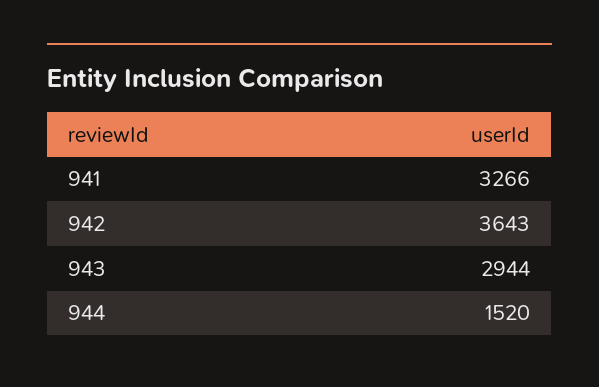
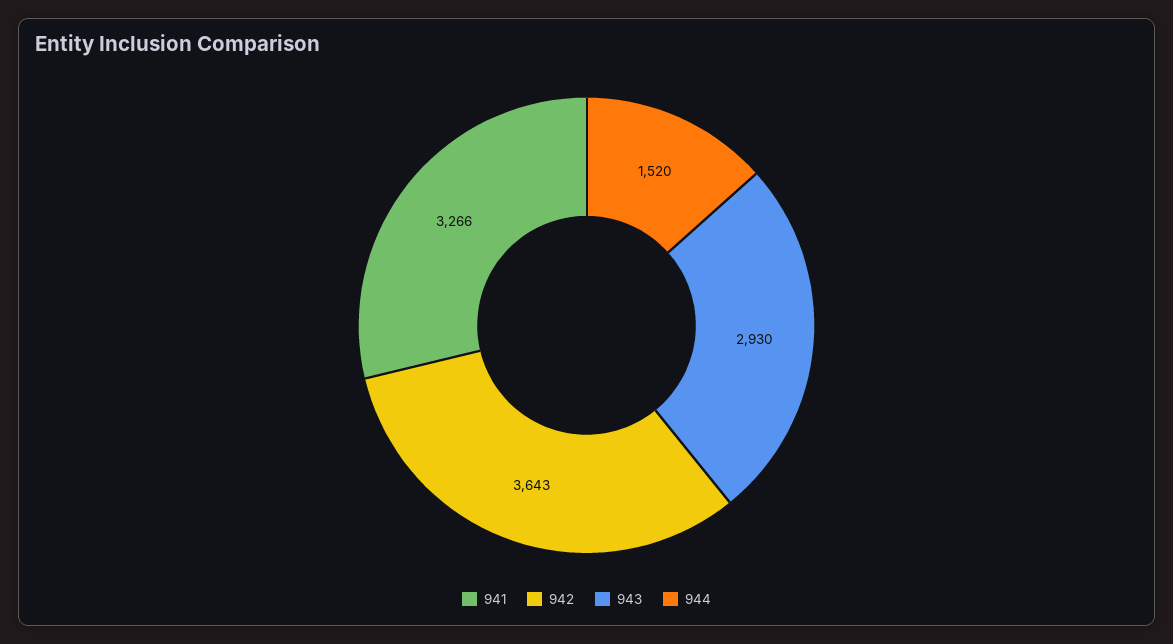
943: 2944 -> 2930

